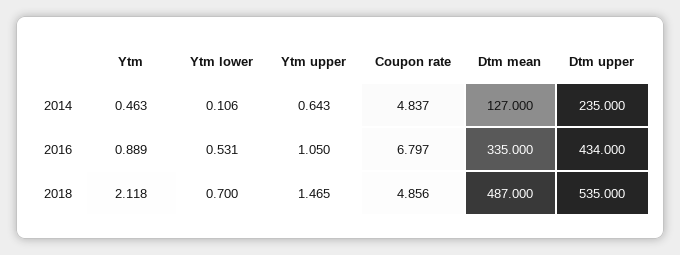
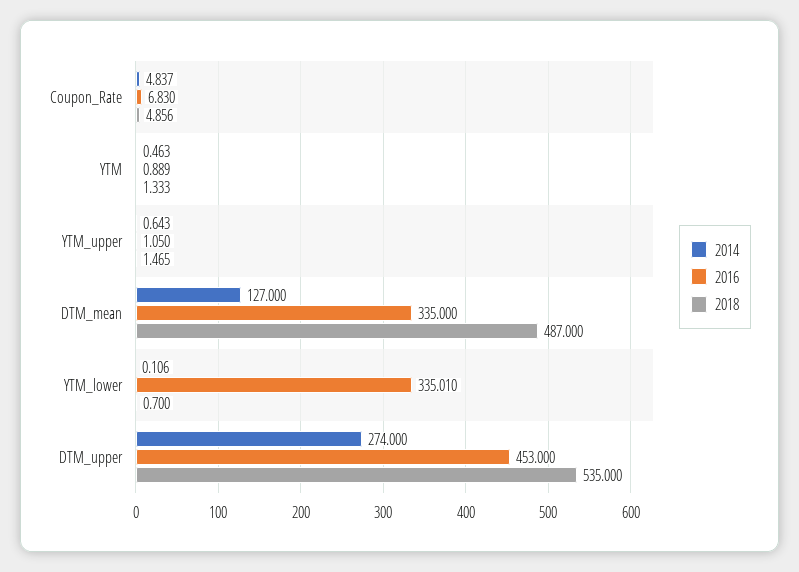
2014, Dtm upper: 235 -> 274
2016, Ytm lower: 0.531 -> 335.01
2016, Coupon rate: 6.797 -> 6.83
2016, Dtm upper: 434 -> 453
2018, Ytm: 2.118 -> 1.333

